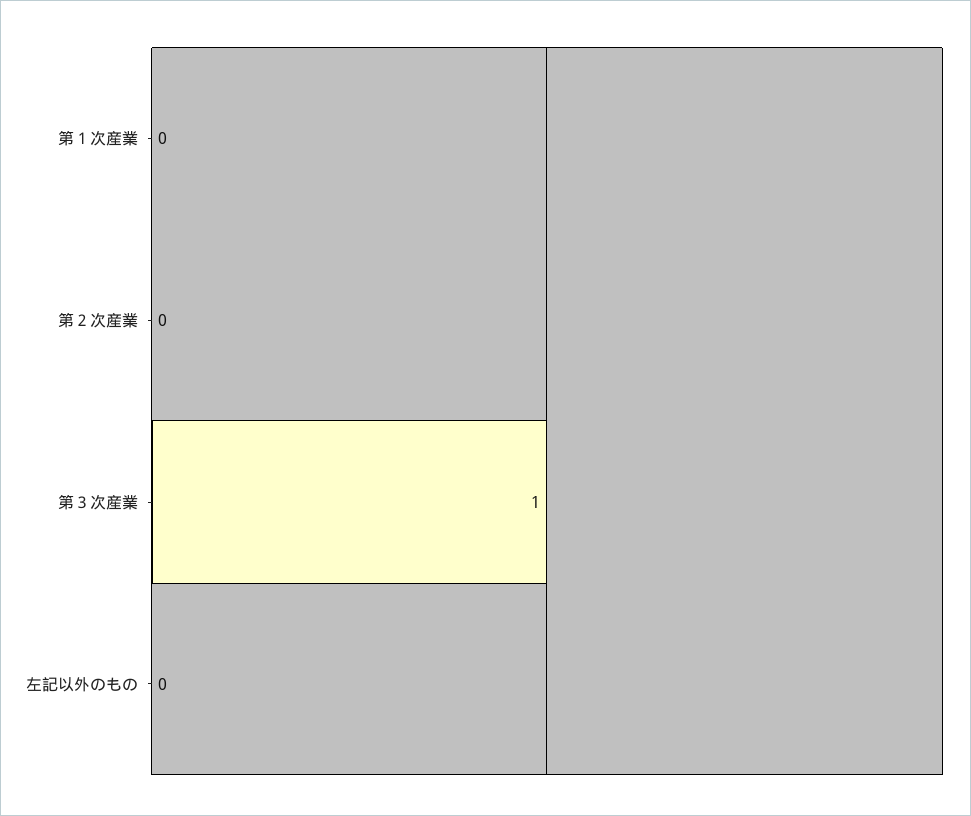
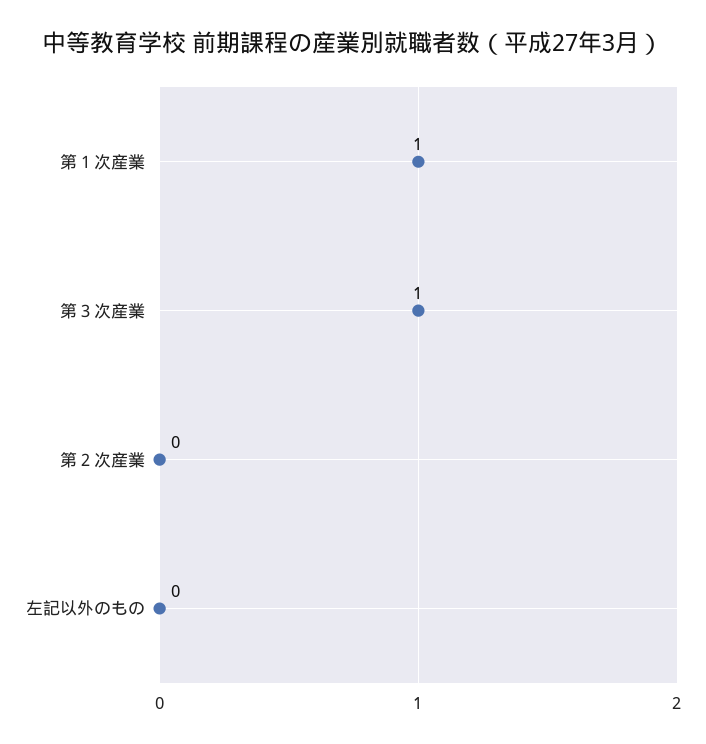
第１次産業: 0 -> 1

